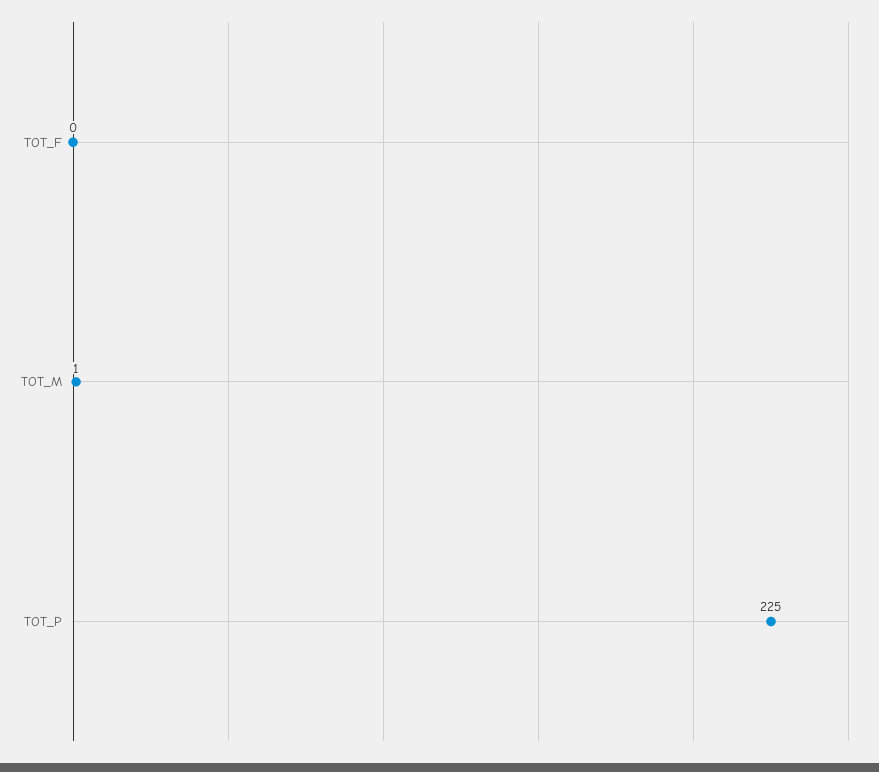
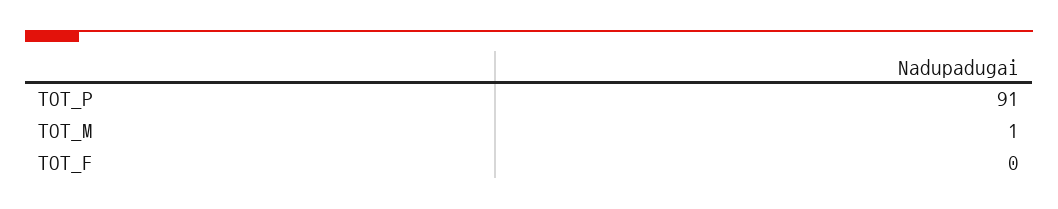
TOT_P: 225 -> 91

